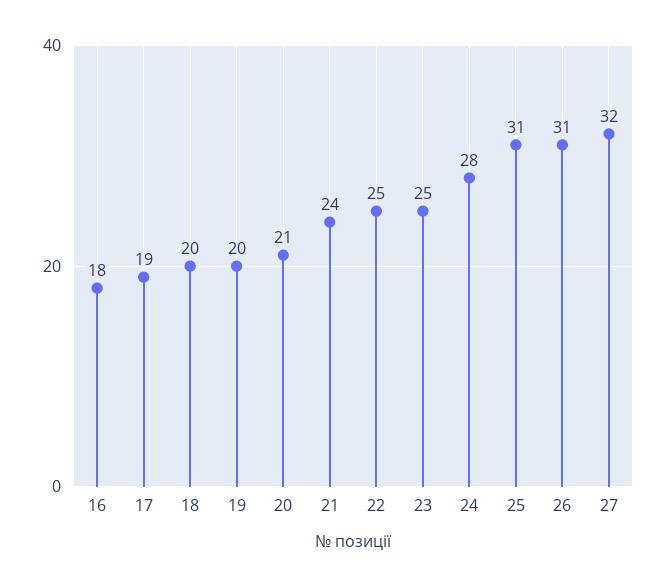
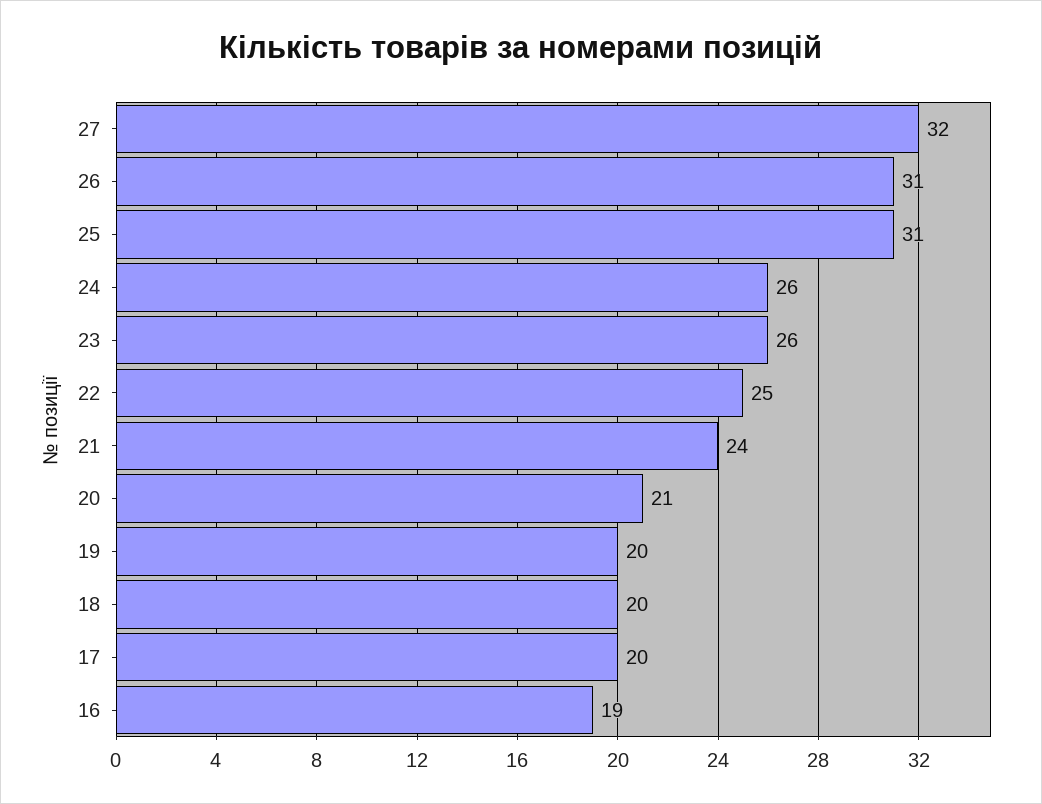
16: 18 -> 19
17: 19 -> 20
23: 25 -> 26
24: 28 -> 26

